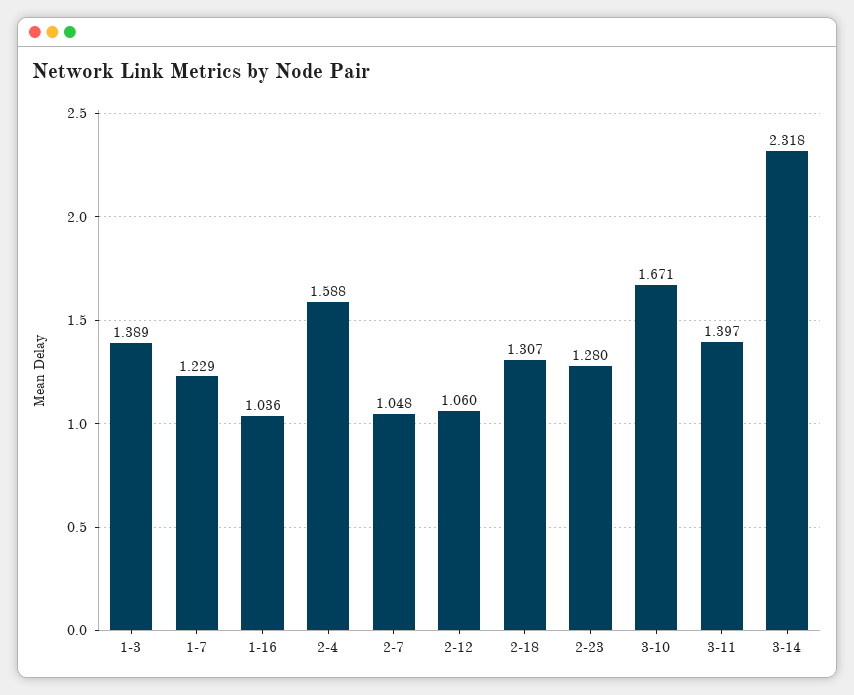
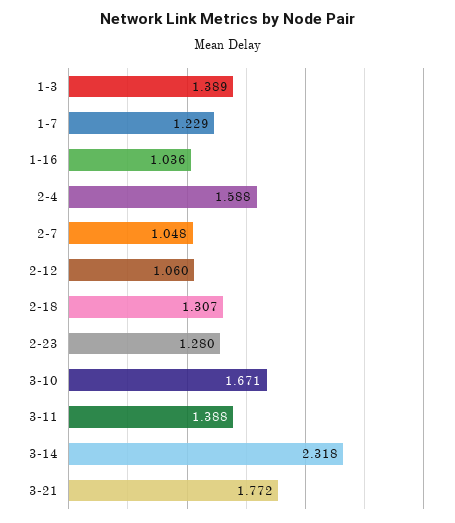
3-11: 1.397 -> 1.388
3-21: none -> 1.772

